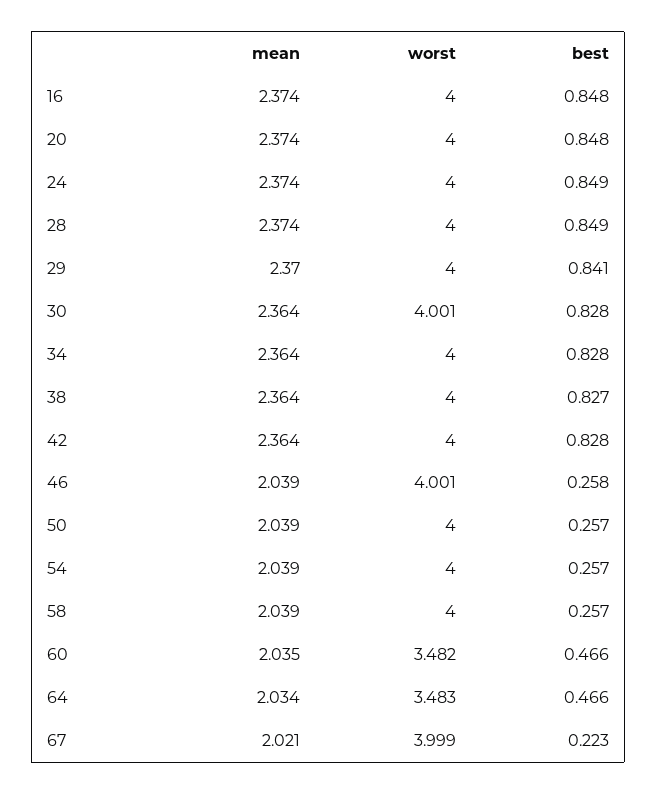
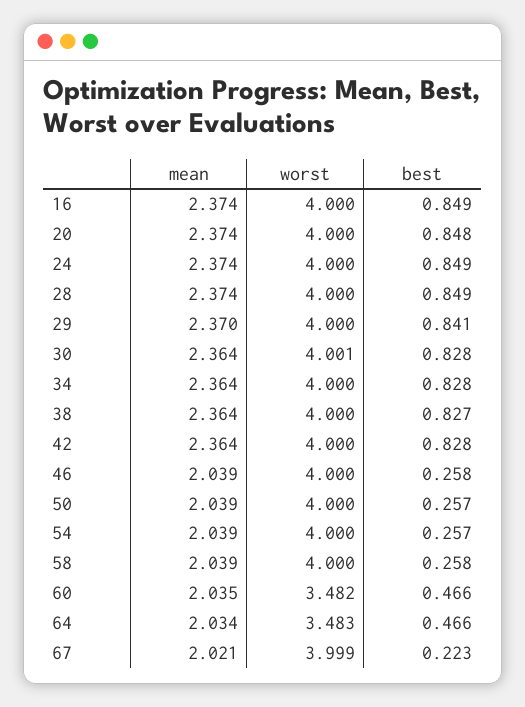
best, 16: 0.848 -> 0.849
worst, 46: 4.001 -> 4
best, 58: 0.257 -> 0.258

